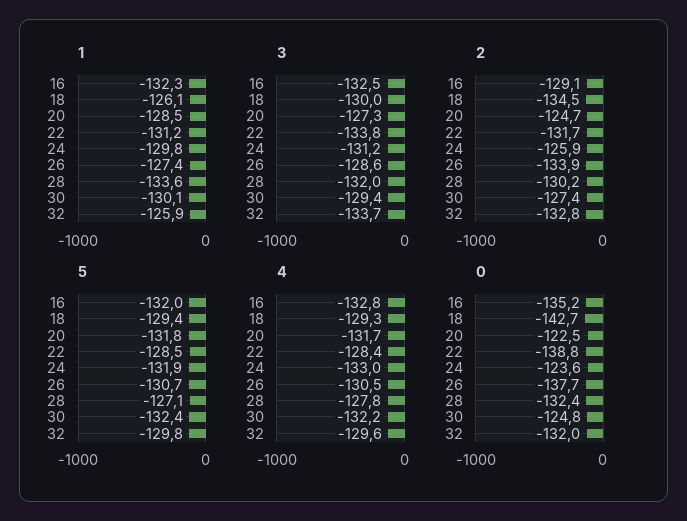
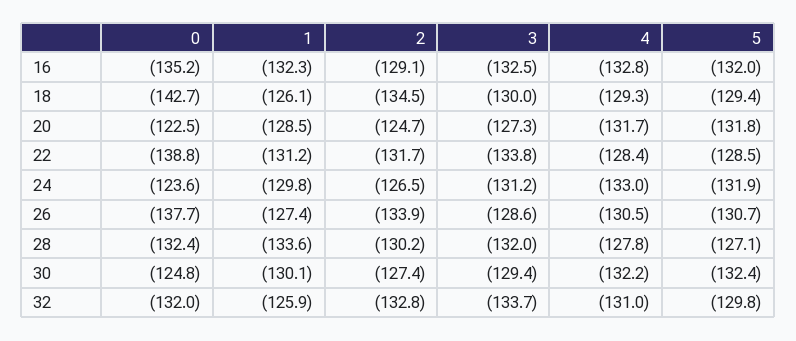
2, 24: -125.9 -> -126.5
4, 32: -129.6 -> -131

